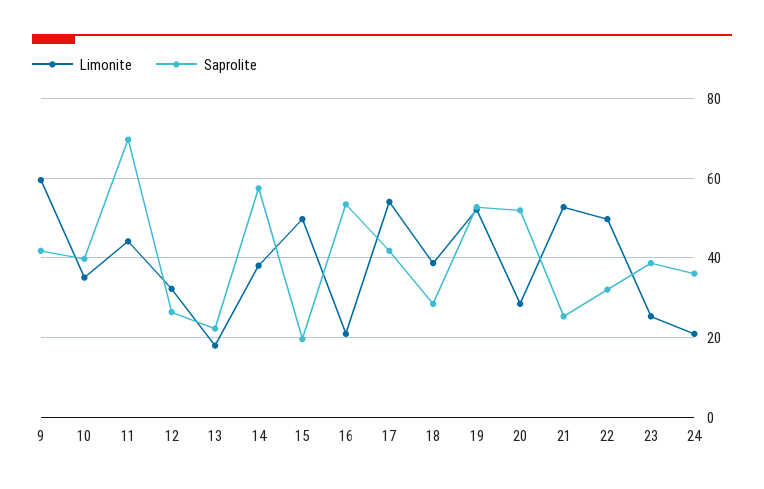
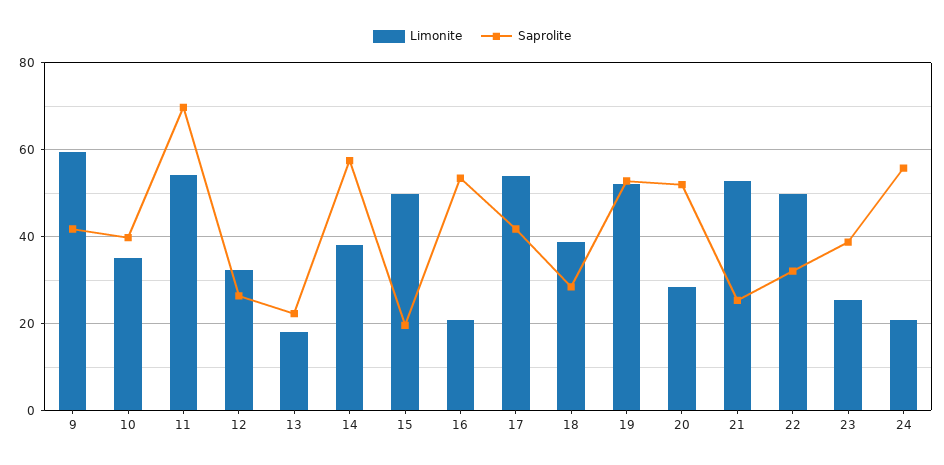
Limonite, 11: 44 -> 54
Saprolite, 24: 36 -> 56

